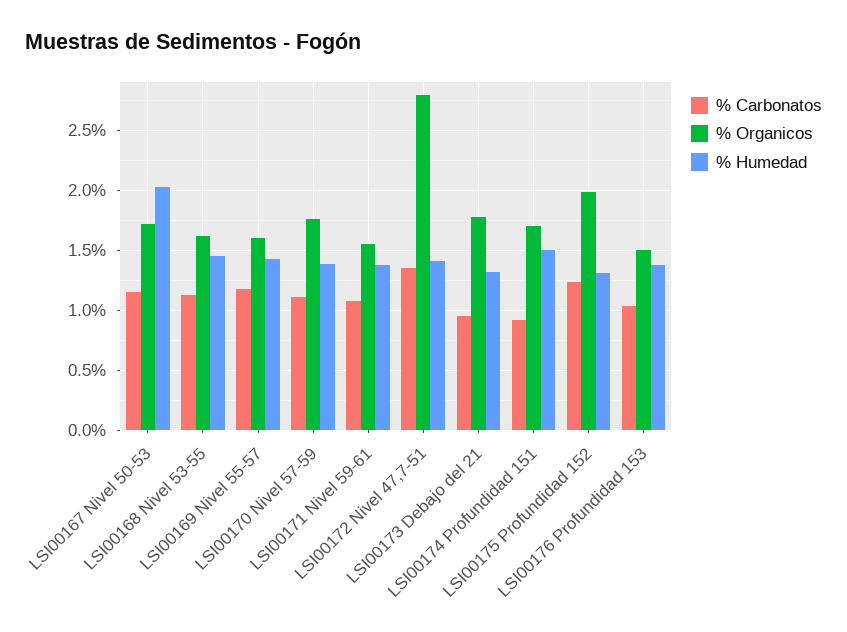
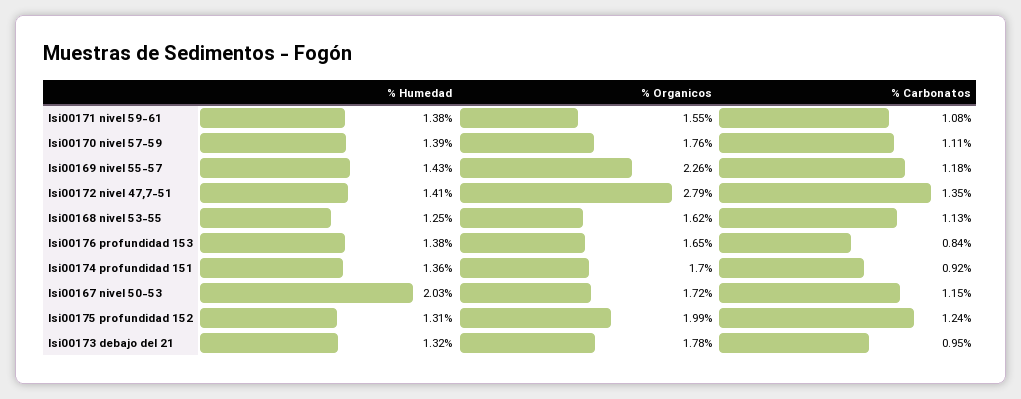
% Humedad, LSI00168 Nivel 53-55: 1.45 -> 1.25
% Organicos, LSI00169 Nivel 55-57: 1.6 -> 2.26
% Humedad, LSI00174 Profundidad 151: 1.5 -> 1.36
% Carbonatos, LSI00176 Profundidad 153: 1.05 -> 0.84
% Organicos, LSI00176 Profundidad 153: 1.5 -> 1.65

